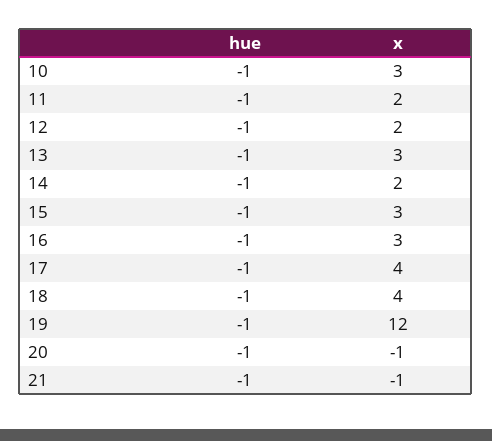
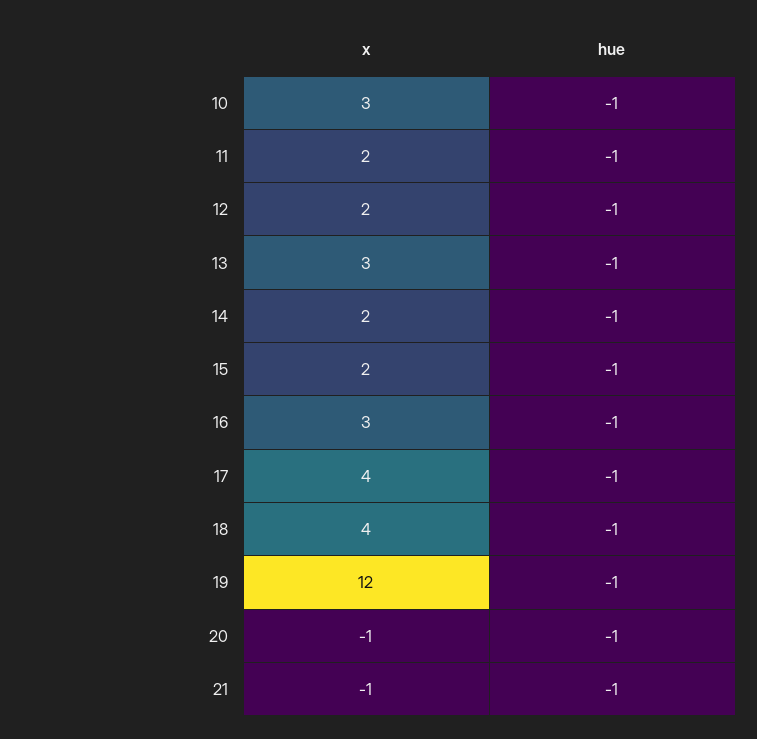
x, 15: 3 -> 2

